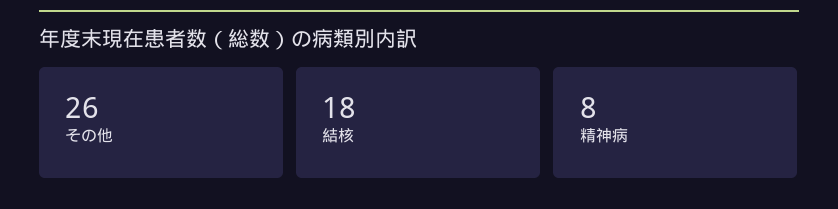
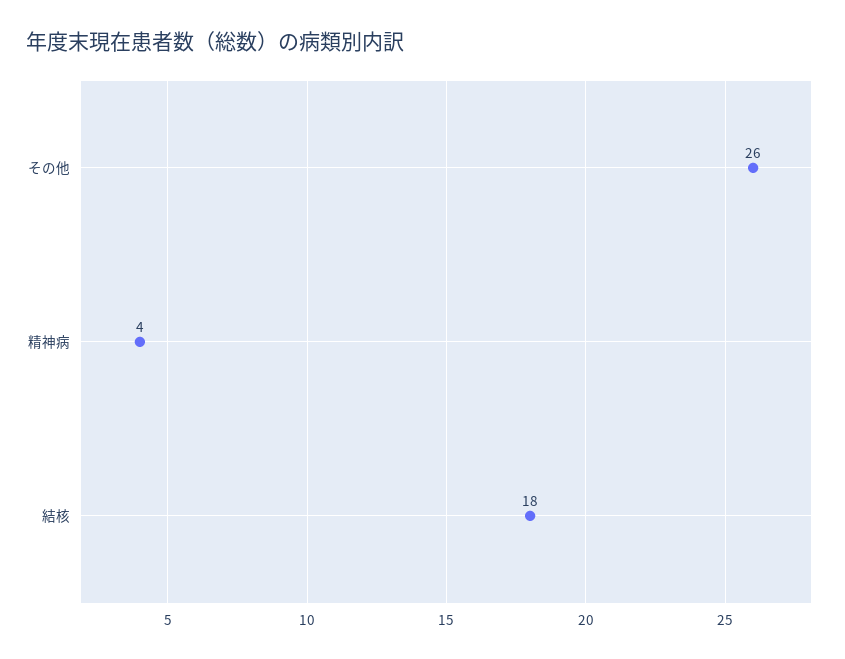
精神病: 8 -> 4

